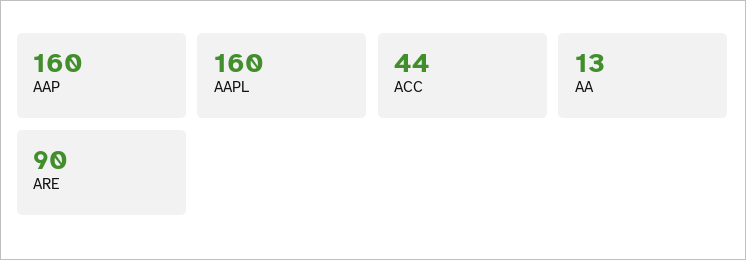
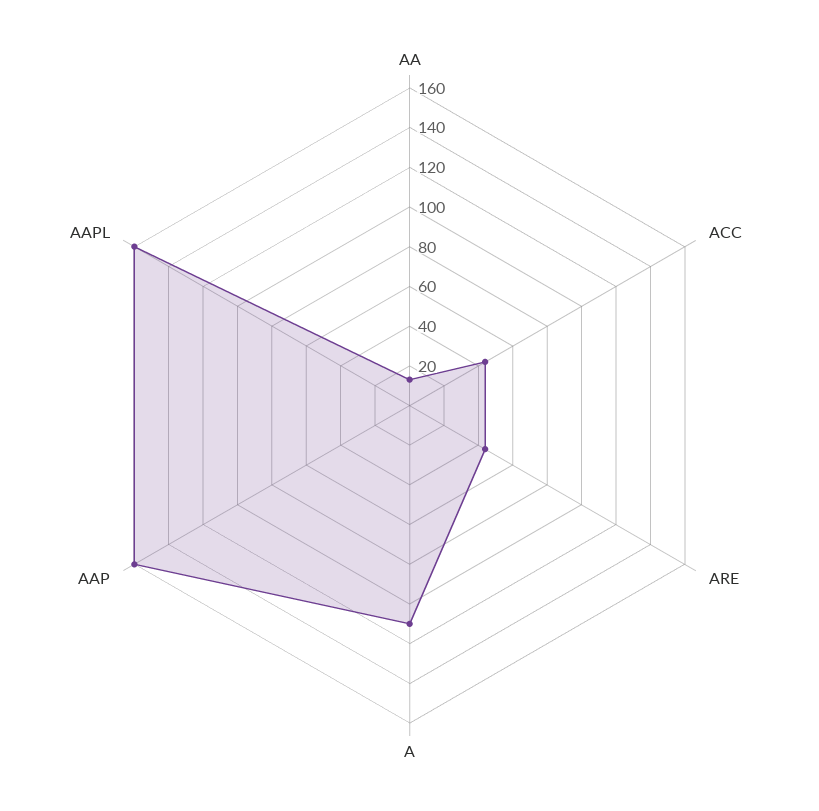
ARE: 90 -> 45
A: none -> 110

